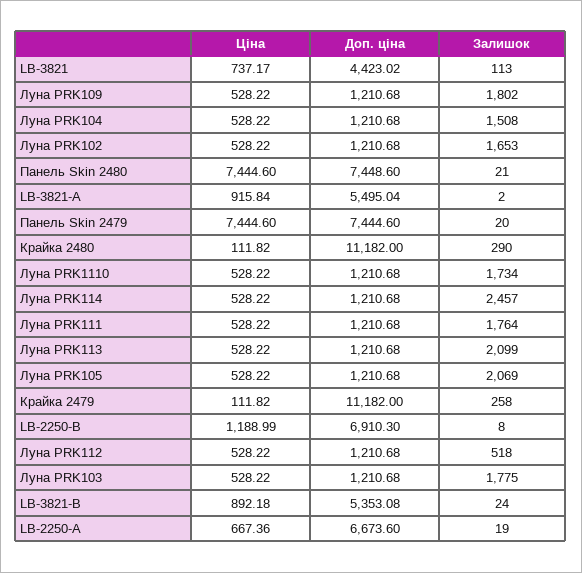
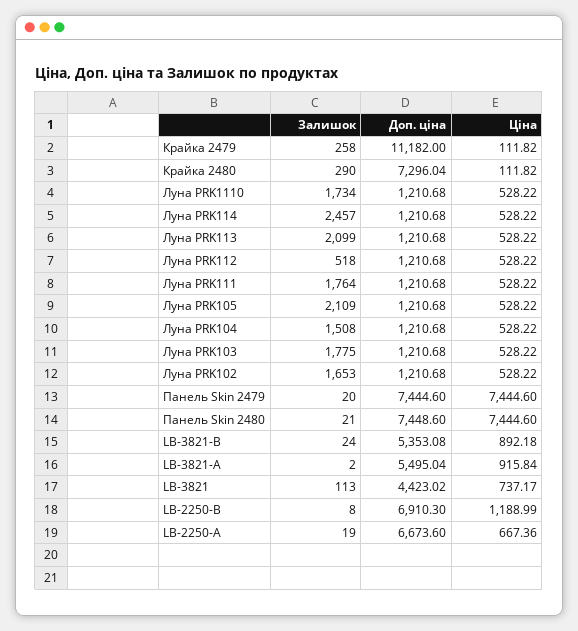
Ціна, Луна PRK109: 528.22 -> none
Доп. ціна, Луна PRK109: 1210.68 -> none
Залишок, Луна PRK109: 1802 -> none
Доп. ціна, Крайка 2480: 11182 -> 7296.04
Залишок, Луна PRK105: 2069 -> 2109

